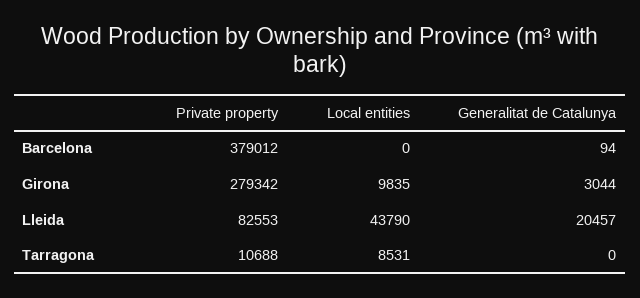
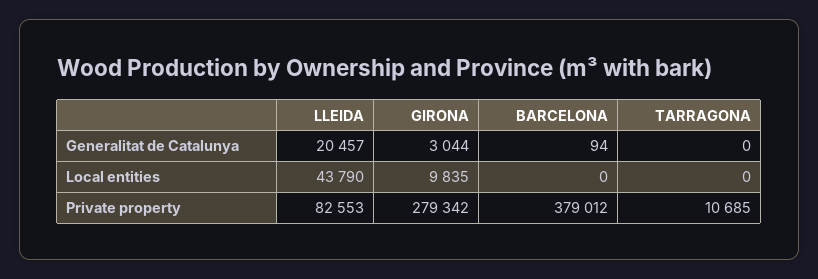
Private property, Tarragona: 10688 -> 10685
Local entities, Tarragona: 8531 -> 0

